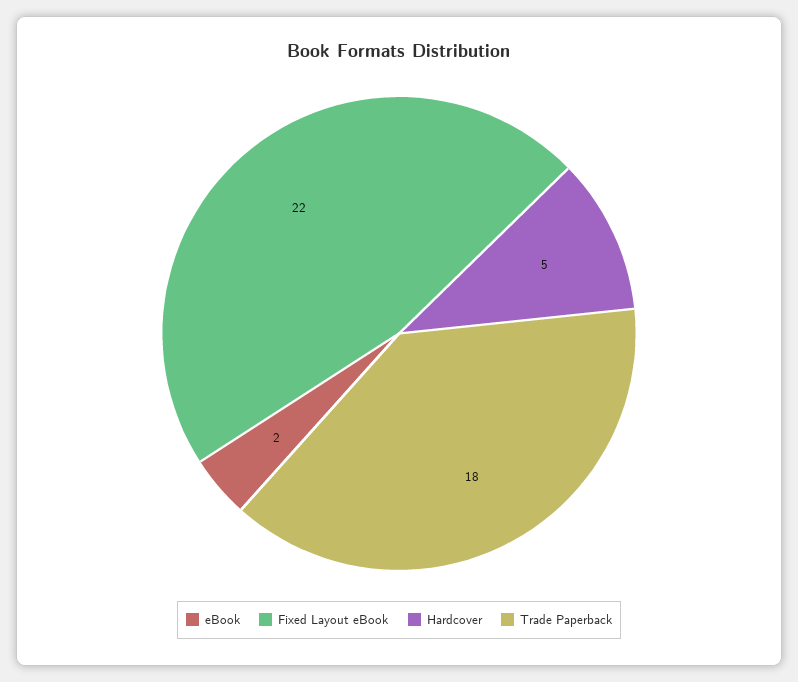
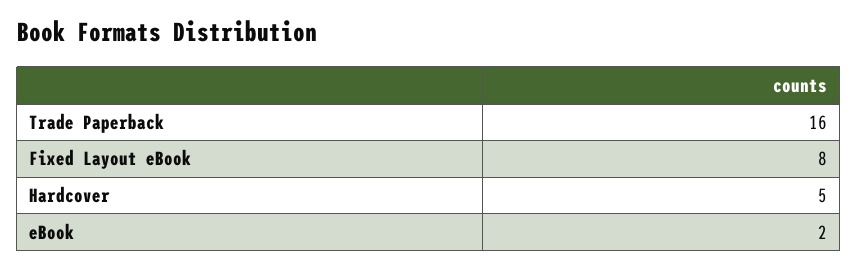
Fixed Layout eBook: 22 -> 8
Trade Paperback: 18 -> 16

